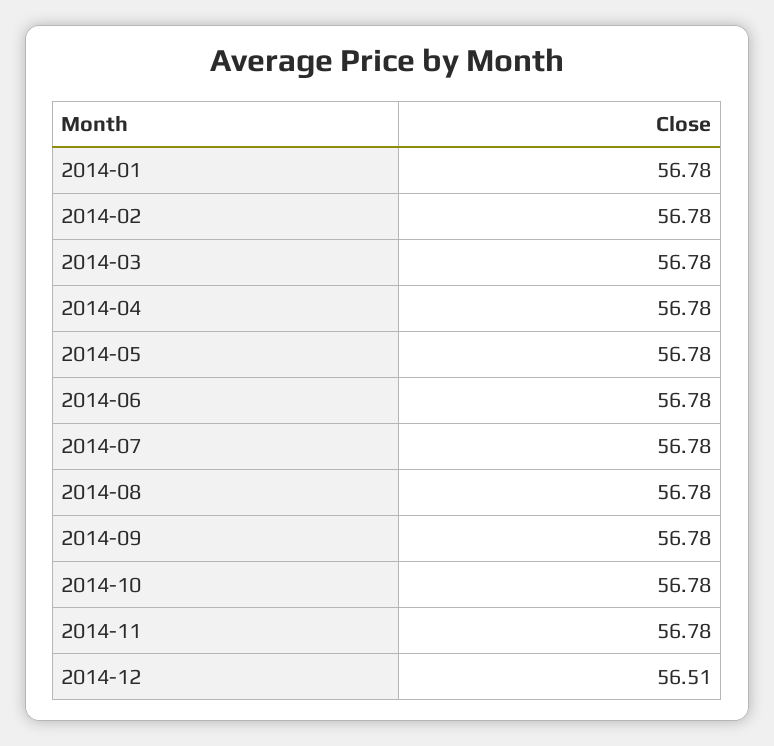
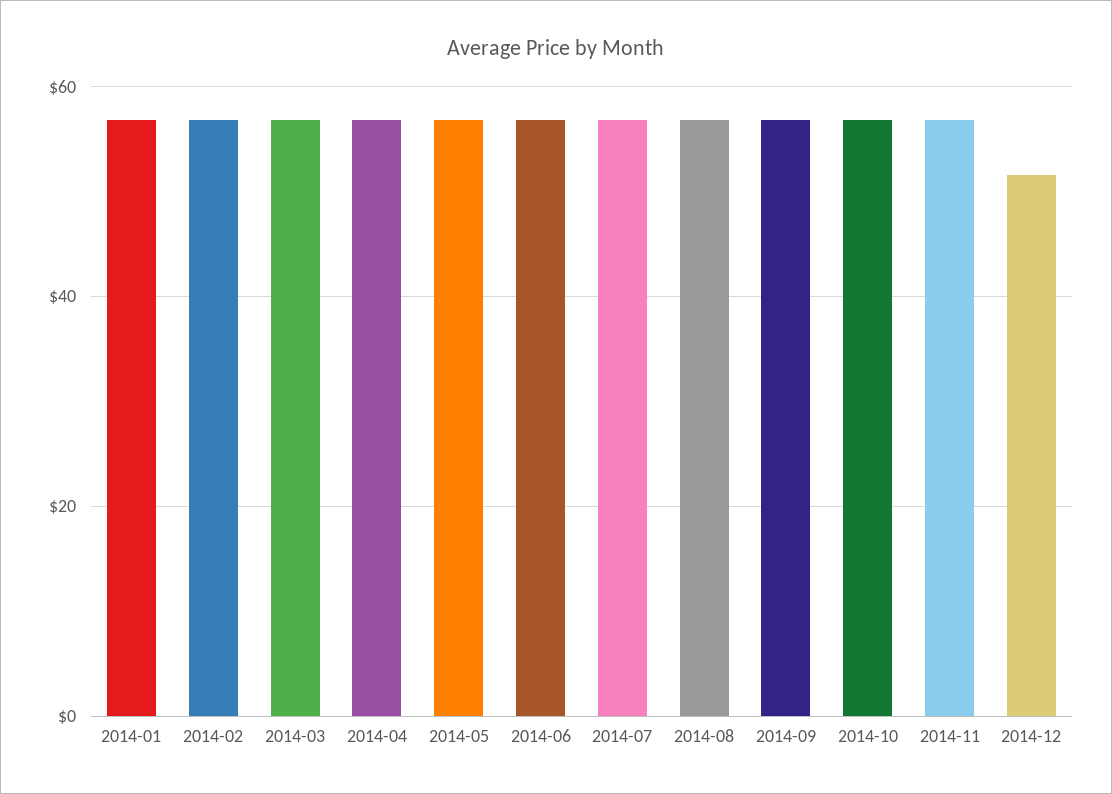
2014-12: 56.51 -> 52

